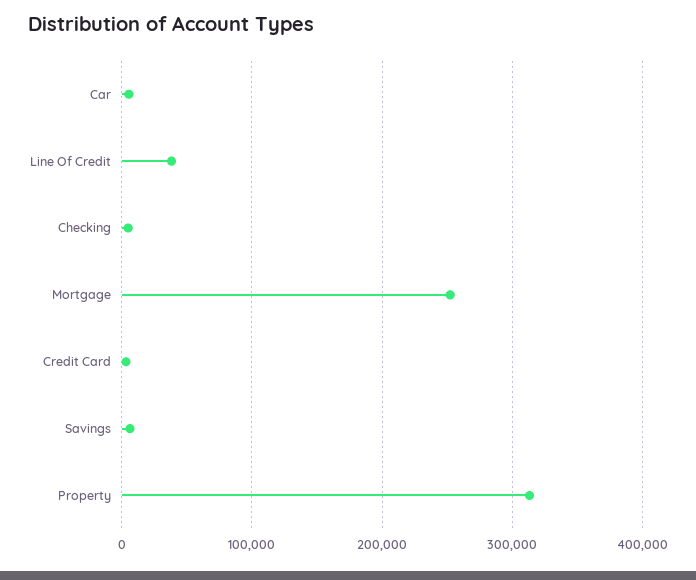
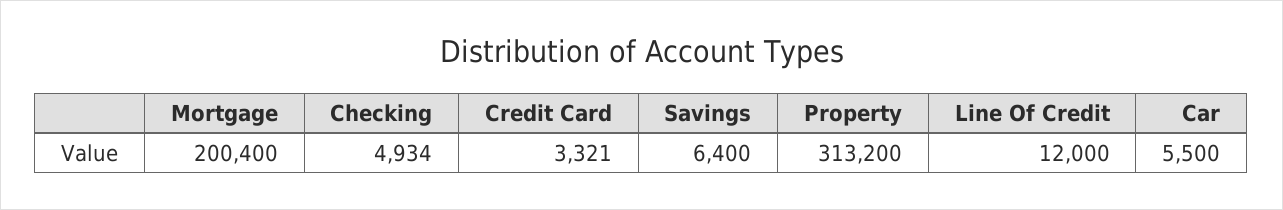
Line Of Credit: 40000 -> 12000
Mortgage: 250000 -> 200400

